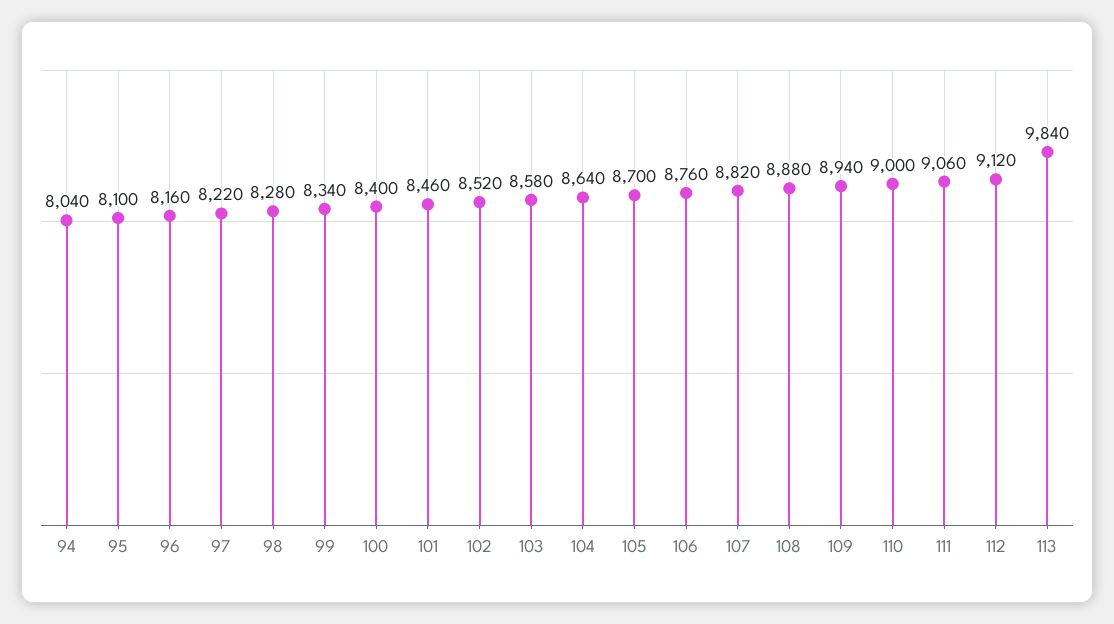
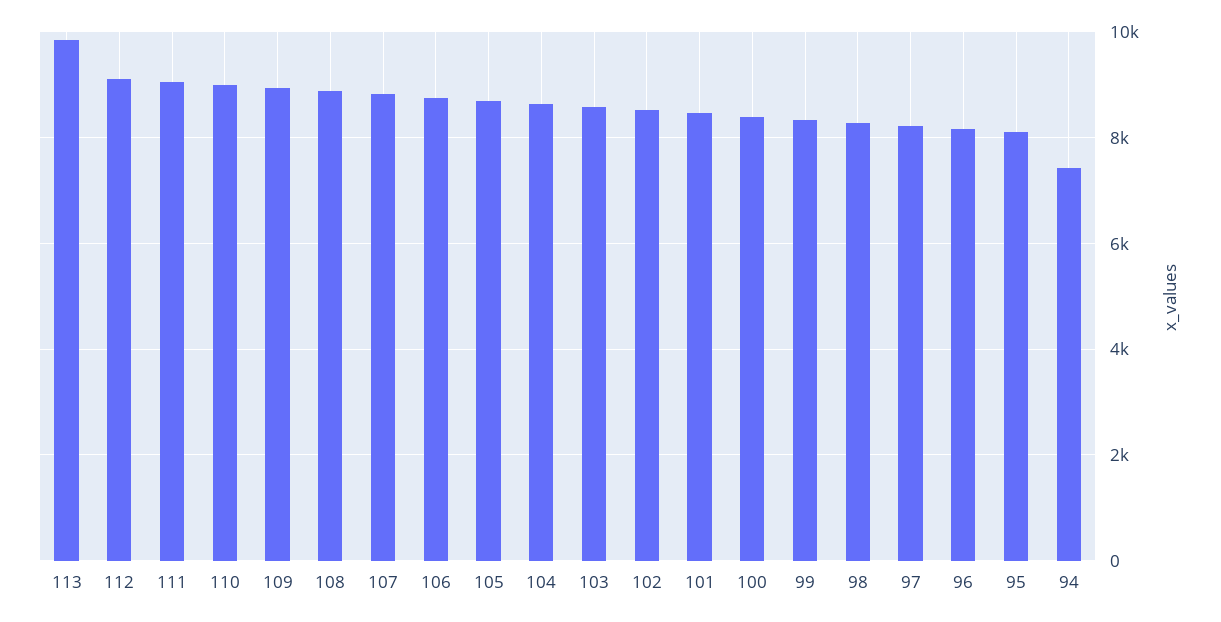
94: 8040 -> 7400

